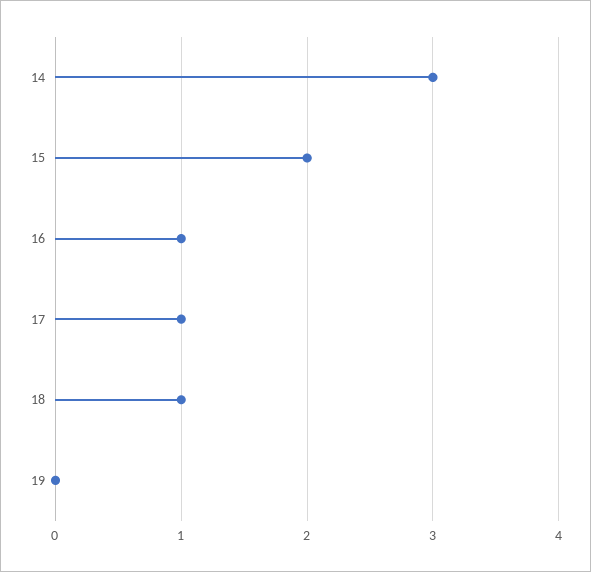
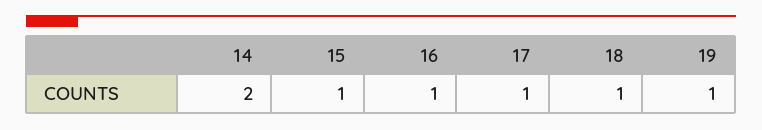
14: 3 -> 2
15: 2 -> 1
19: 0 -> 1

